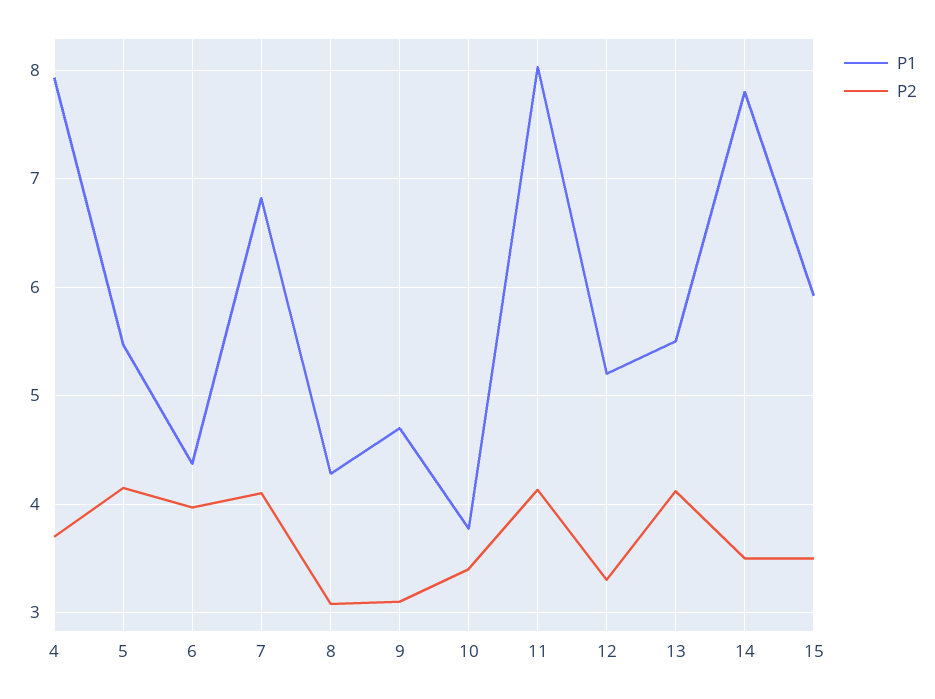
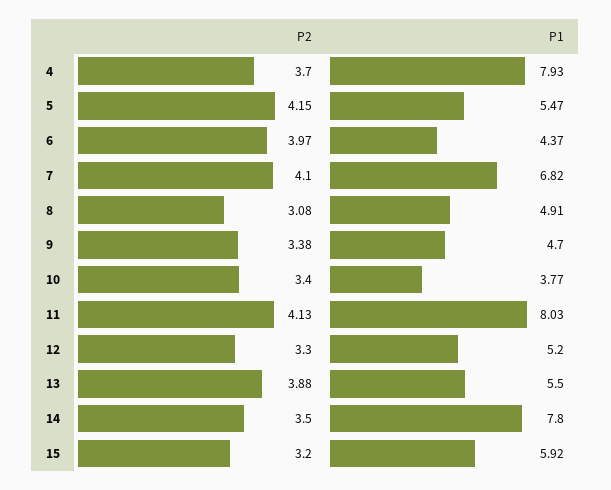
P1, 8: 4.3 -> 4.91
P2, 9: 3.1 -> 3.38
P2, 13: 4.1 -> 3.88
P2, 15: 3.5 -> 3.2

